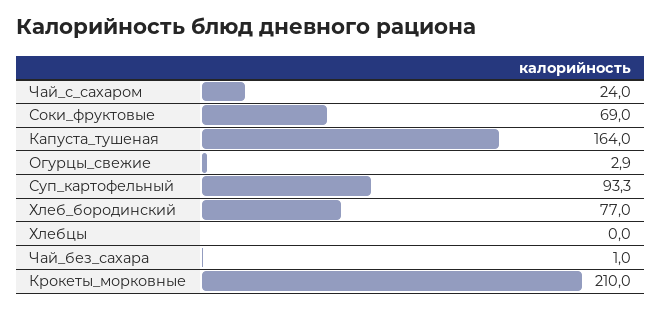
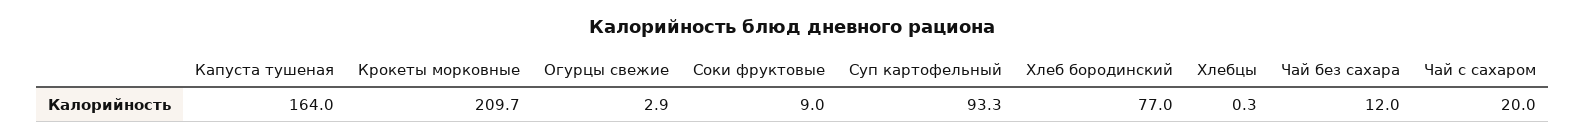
Чай_с_сахаром: 24 -> 20
Соки_фруктовые: 69 -> 9
Хлебцы: 0 -> 0.3
Чай_без_сахара: 1 -> 12
Крокеты_морковные: 210 -> 209.7

